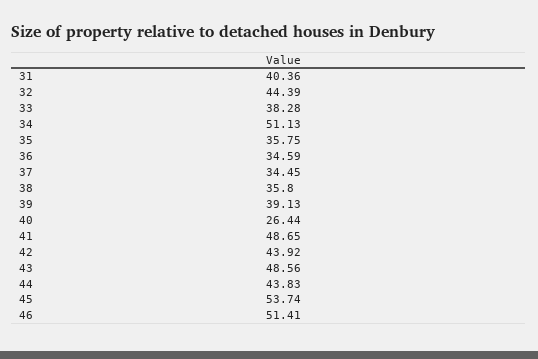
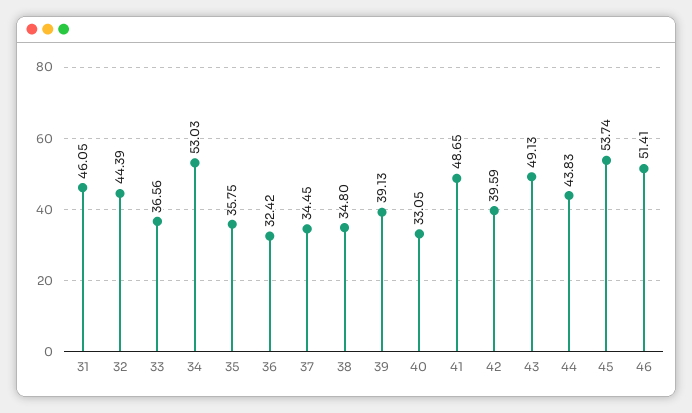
31: 40.36 -> 46.05
33: 38.28 -> 36.56
34: 51.13 -> 53.03
36: 34.59 -> 32.42
38: 35.8 -> 34.8
40: 26.44 -> 33.05
42: 43.92 -> 39.59
43: 48.56 -> 49.13

